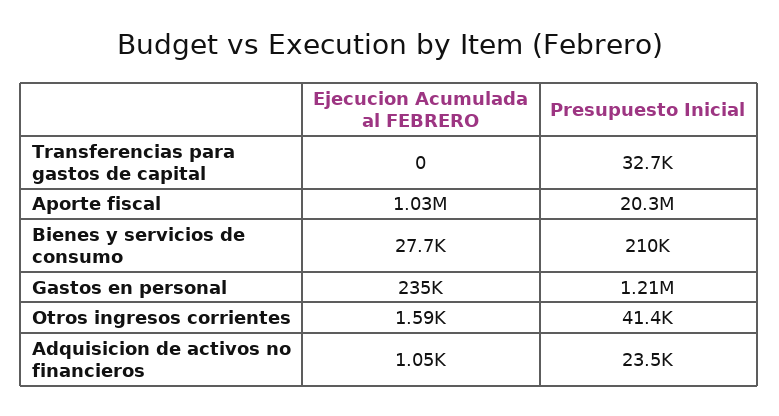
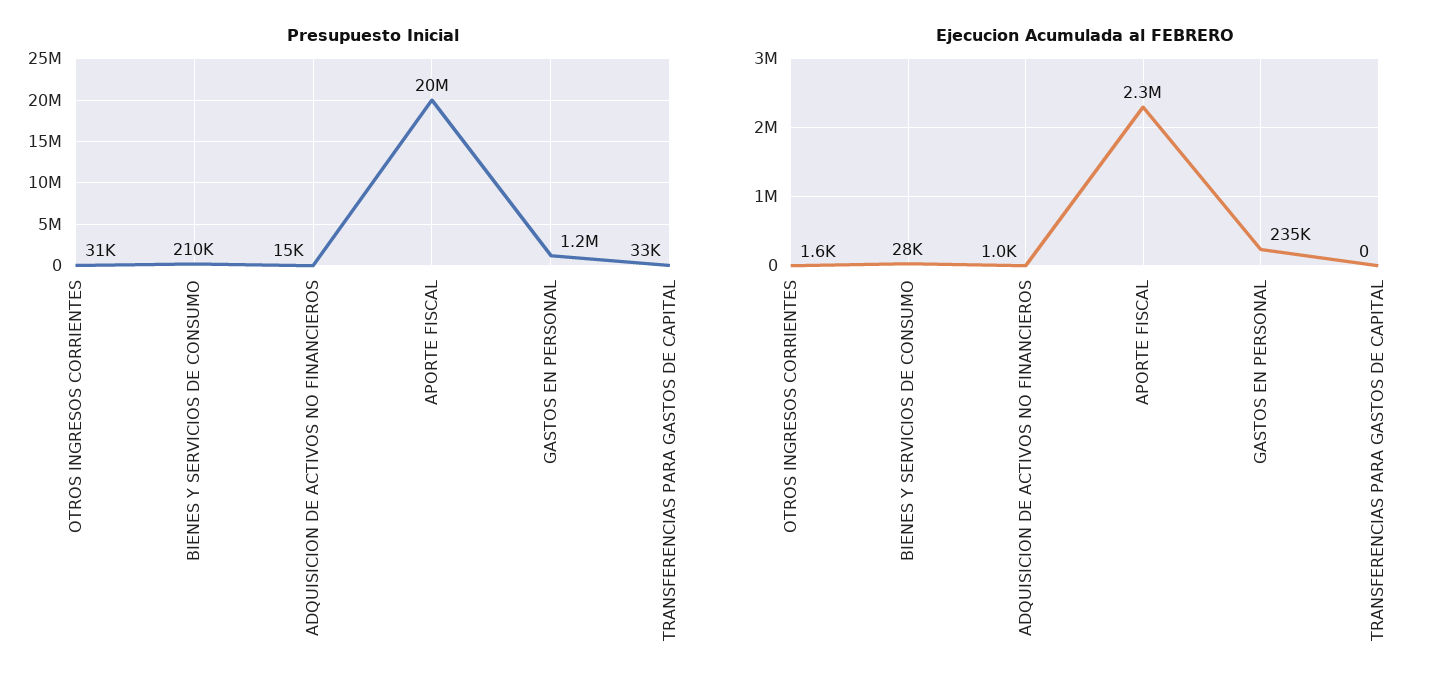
Ejecucion Acumulada al FEBRERO, Aporte fiscal: 1030000 -> 2300000
Presupuesto Inicial, Otros ingresos corrientes: 41400 -> 31000
Presupuesto Inicial, Adquisicion de activos no financieros: 23500 -> 15000

